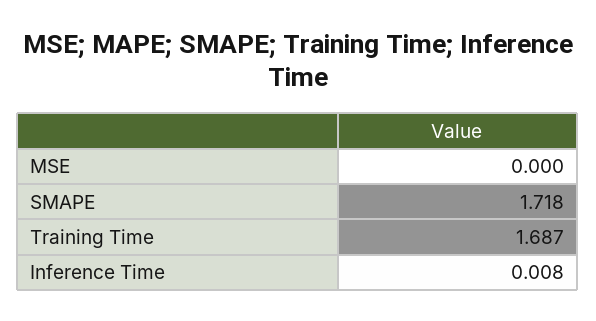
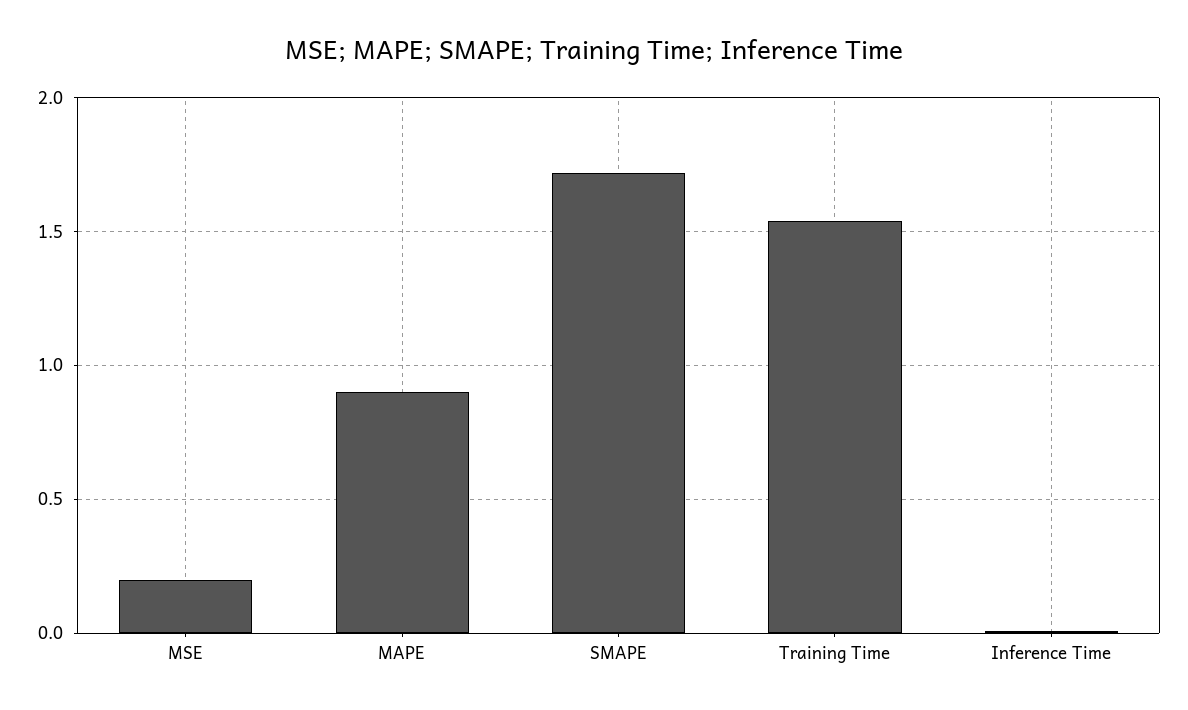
MSE: 0 -> 0.2
Training Time: 1.687 -> 1.55
MAPE: none -> 0.9

